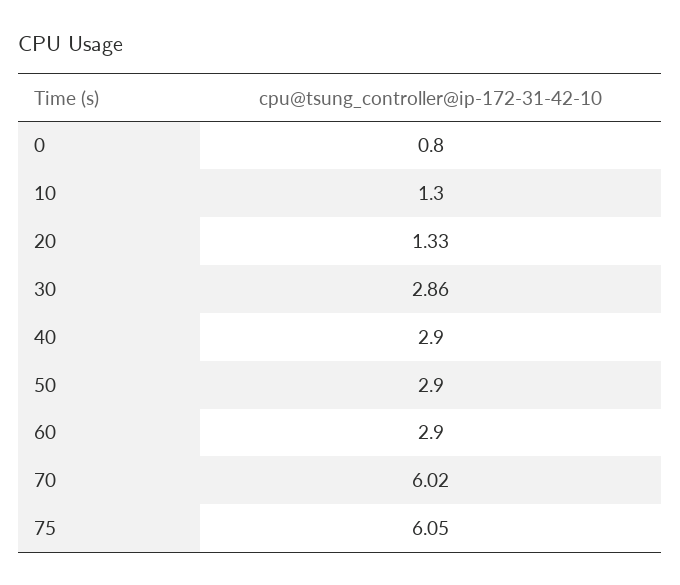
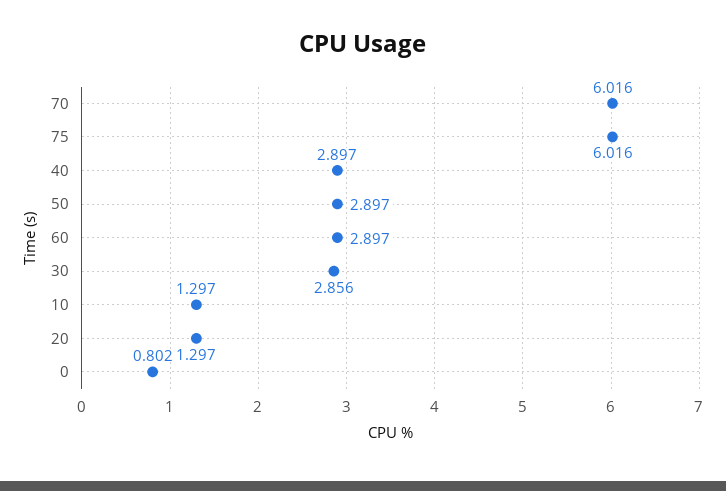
20: 1.33 -> 1.297
75: 6.05 -> 6.016

